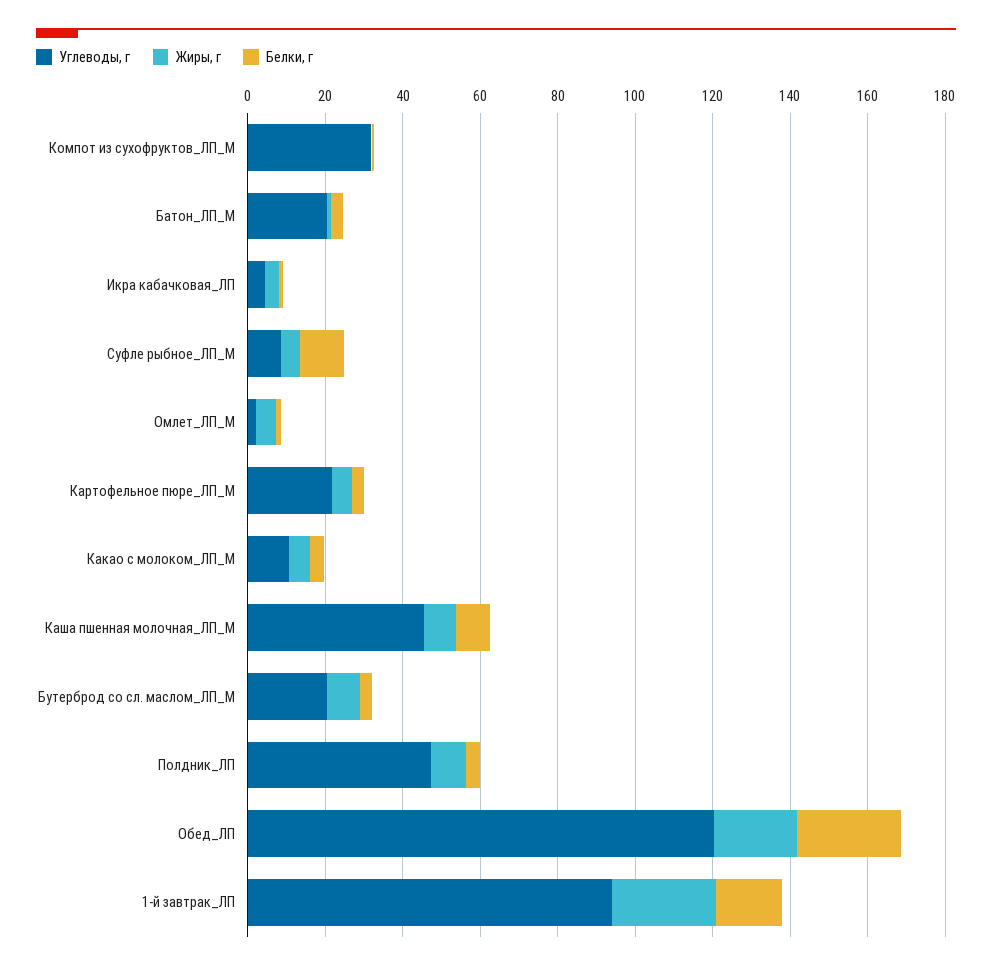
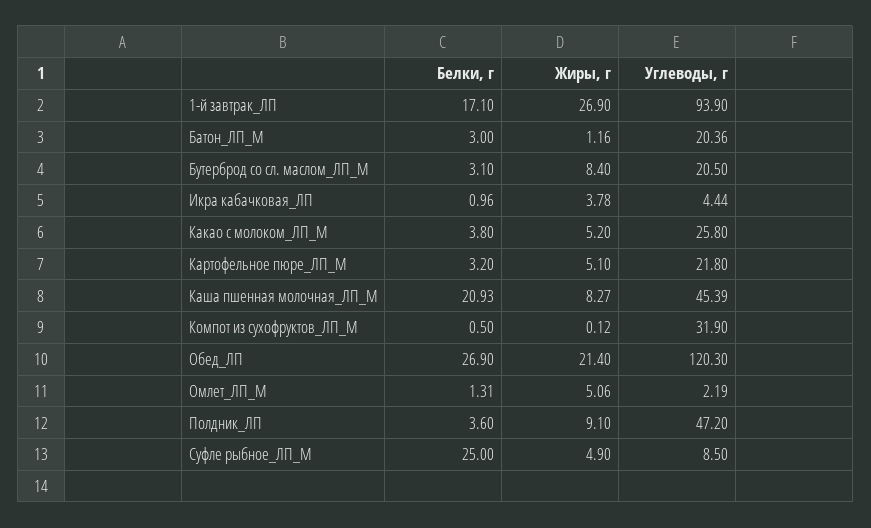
Белки, г, Суфле рыбное_ЛП_М: 10 -> 25
Углеводы, г, Какао с молоком_ЛП_М: 10 -> 25.8
Белки, г, Каша пшенная молочная_ЛП_М: 10 -> 20.93

